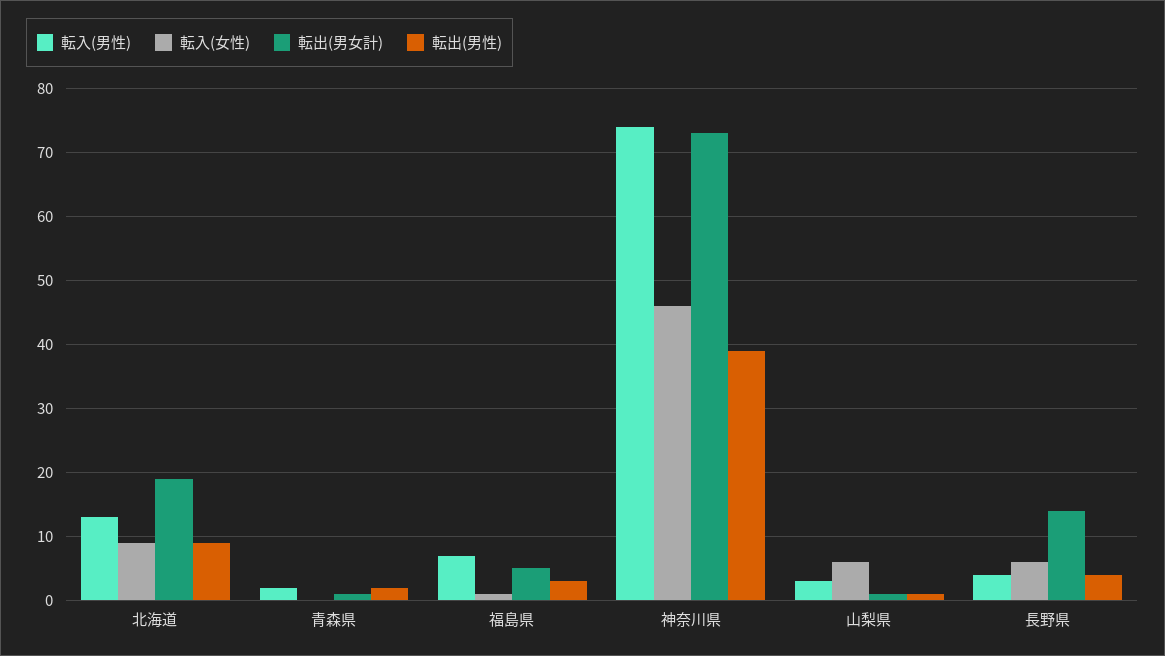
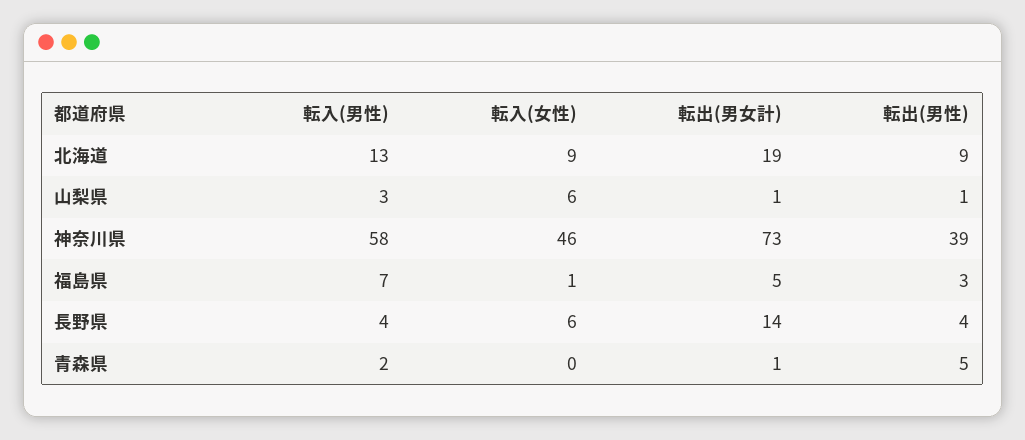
転出(男性), 青森県: 2 -> 5
転入(男性), 神奈川県: 74 -> 58

